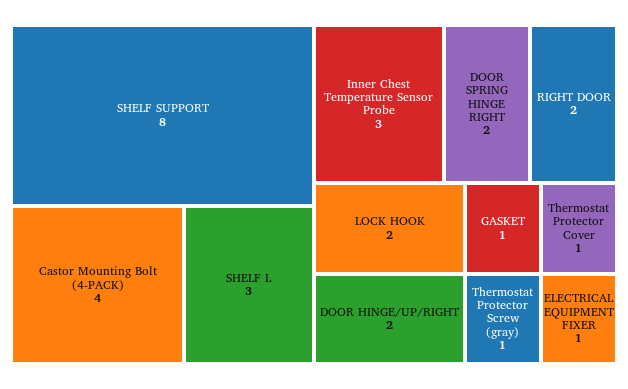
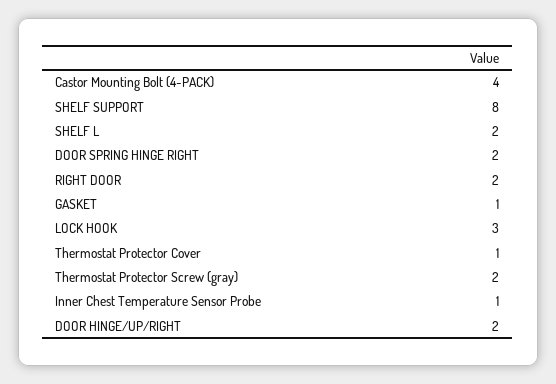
SHELF L: 3 -> 2
Inner Chest Temperature Sensor Probe: 3 -> 1
LOCK HOOK: 2 -> 3
Thermostat Protector Screw (gray): 1 -> 2
ELECTRICAL EQUIPMENT FIXER: 1 -> none

